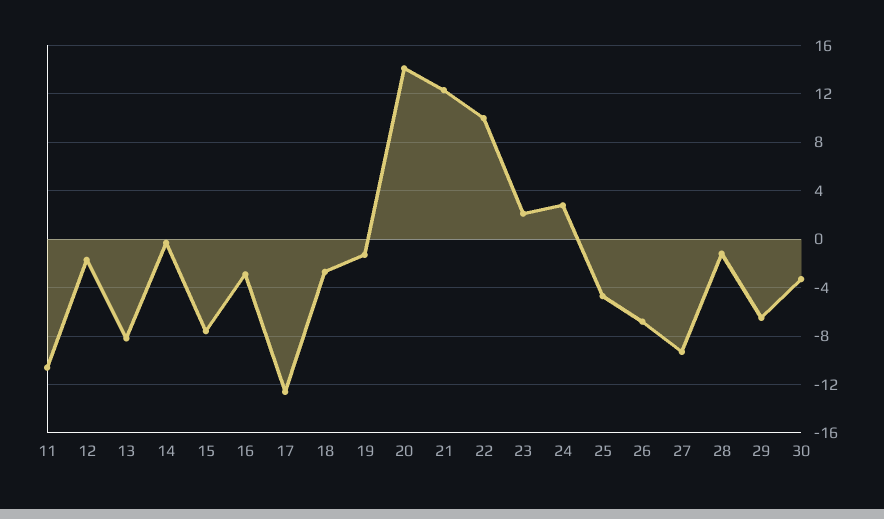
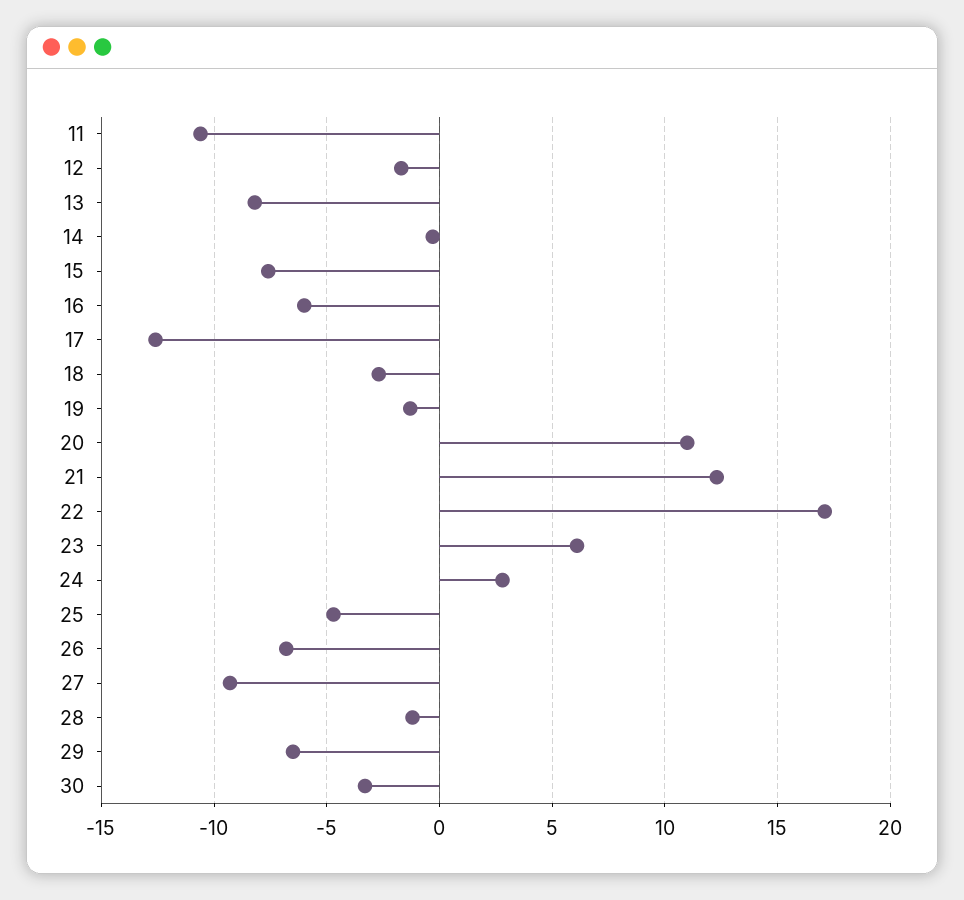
16: -3 -> -6
20: 14 -> 11
22: 10 -> 17
23: 2 -> 6

